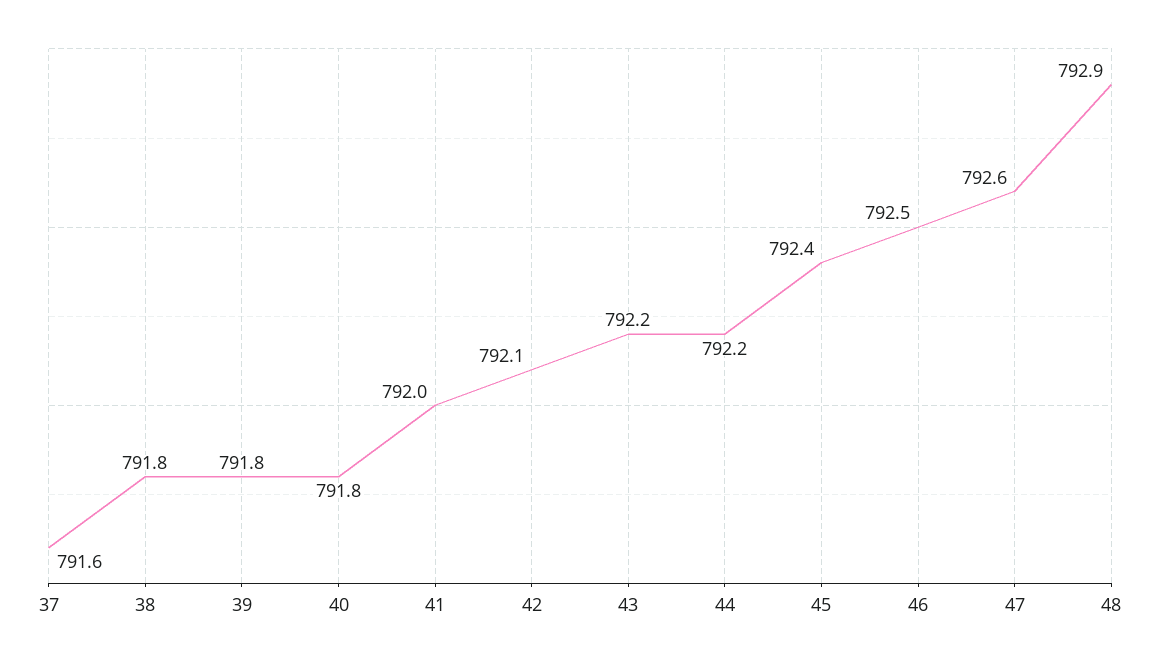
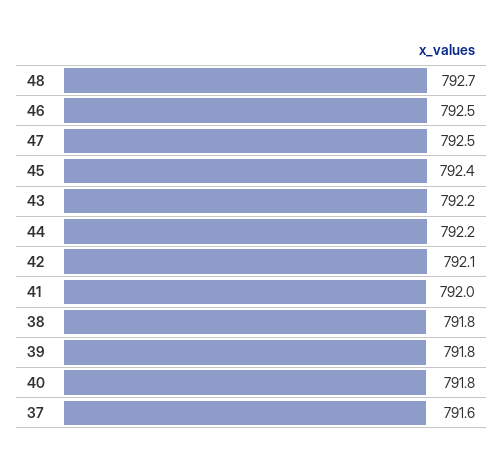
47: 792.6 -> 792.5
48: 792.9 -> 792.7

